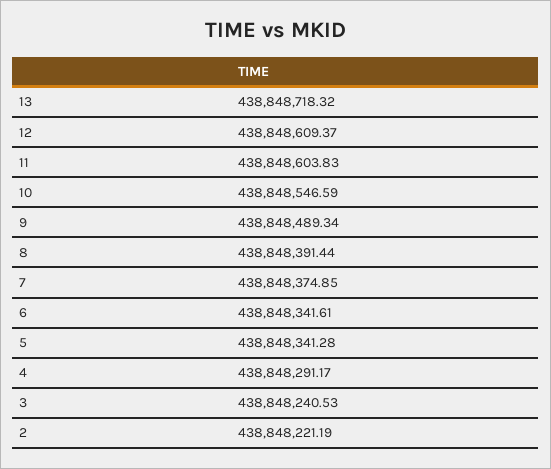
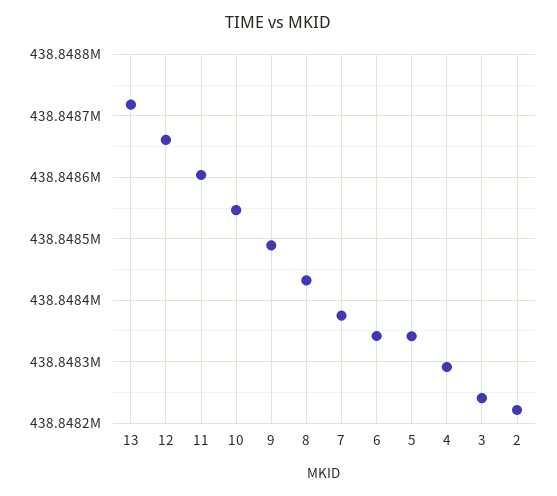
12: 438848609.37 -> 438848660
8: 438848391.44 -> 438848430

